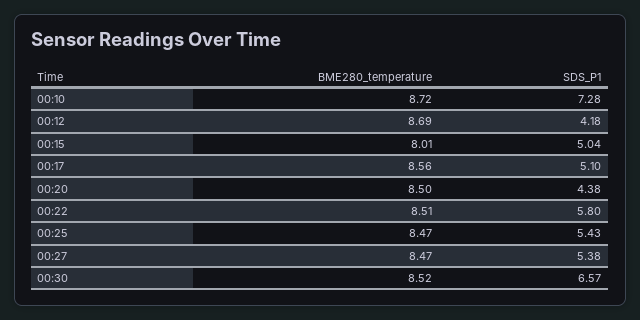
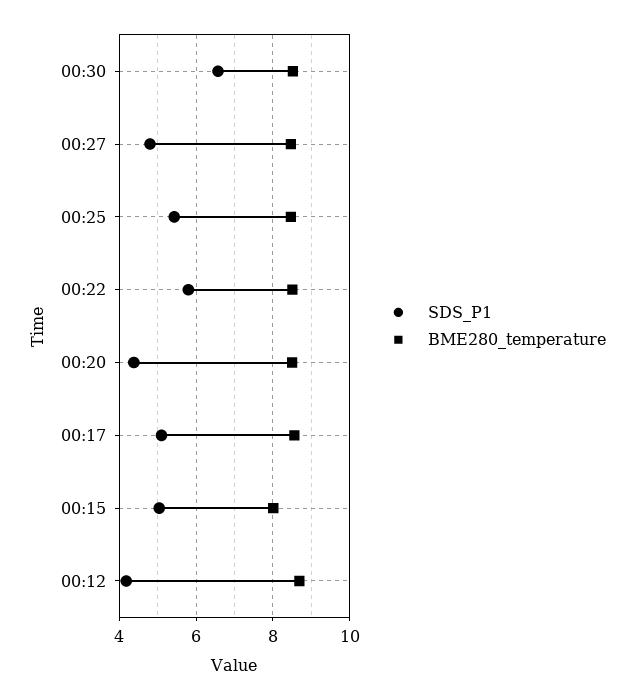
BME280_temperature, 00:10: 8.72 -> none
SDS_P1, 00:10: 7.28 -> none
SDS_P1, 00:27: 5.38 -> 4.8

